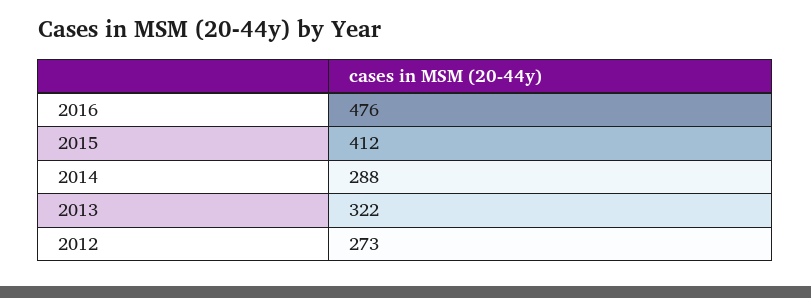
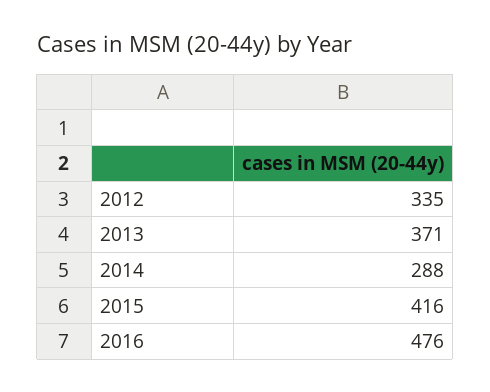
2015: 412 -> 416
2013: 322 -> 371
2012: 273 -> 335

